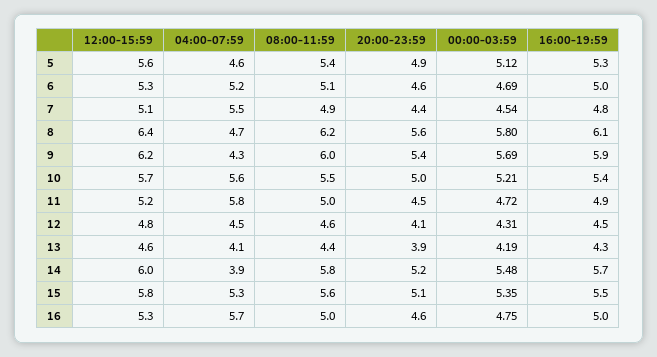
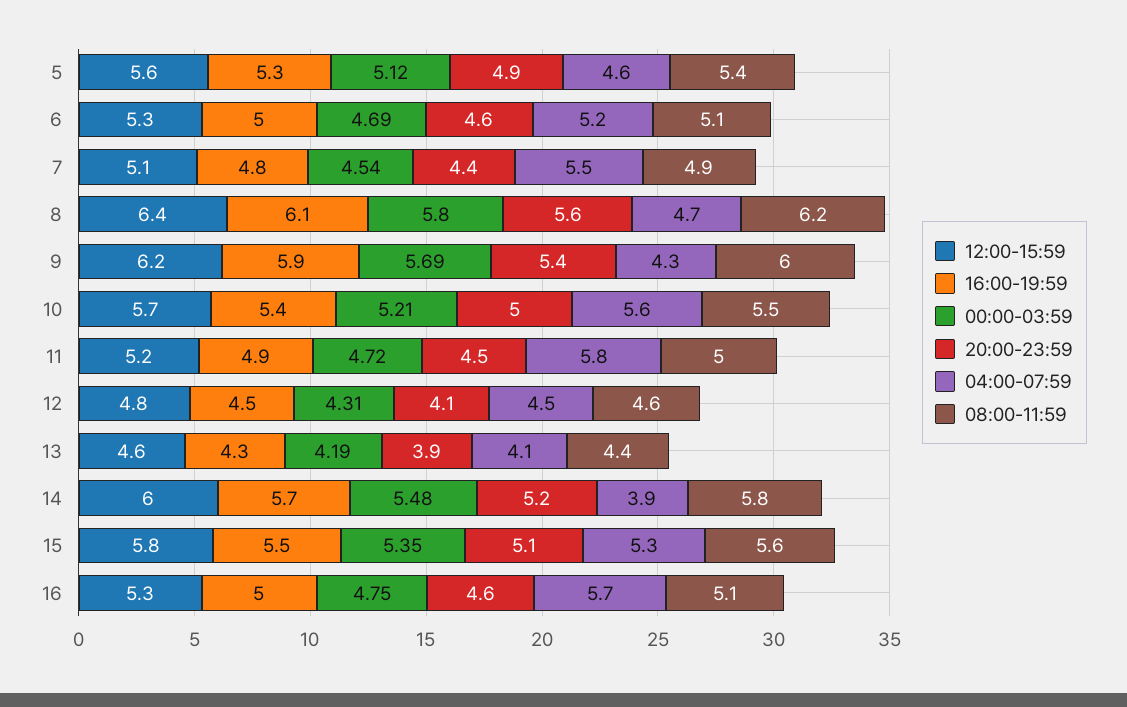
08:00-11:59, 16: 5 -> 5.1

